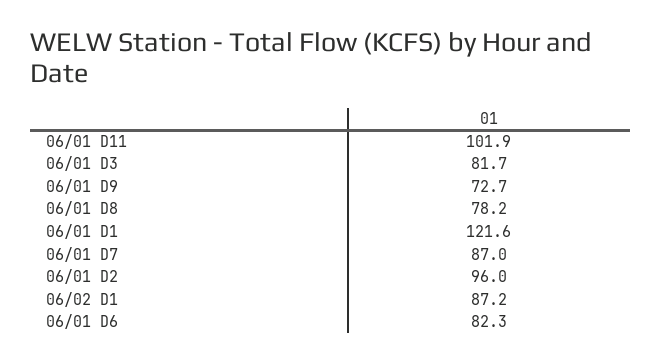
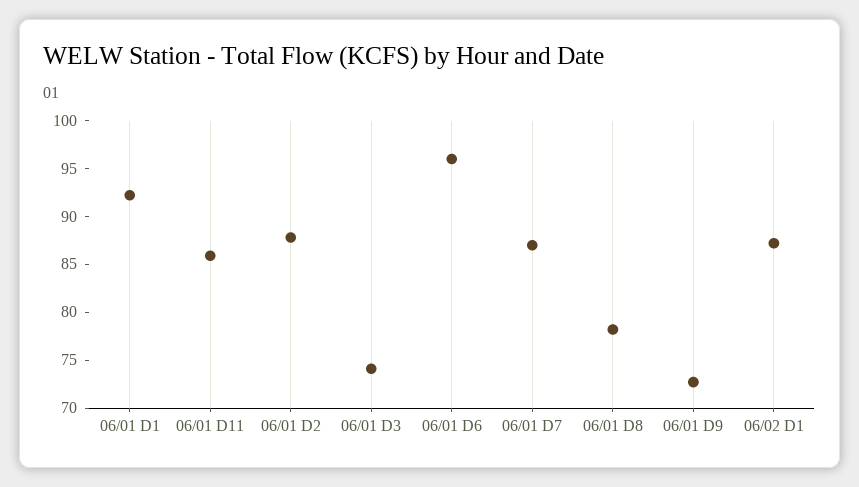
06/01 D11: 101.9 -> 86
06/01 D3: 81.7 -> 74
06/01 D1: 121.6 -> 92
06/01 D2: 96 -> 88
06/01 D6: 82.3 -> 96

